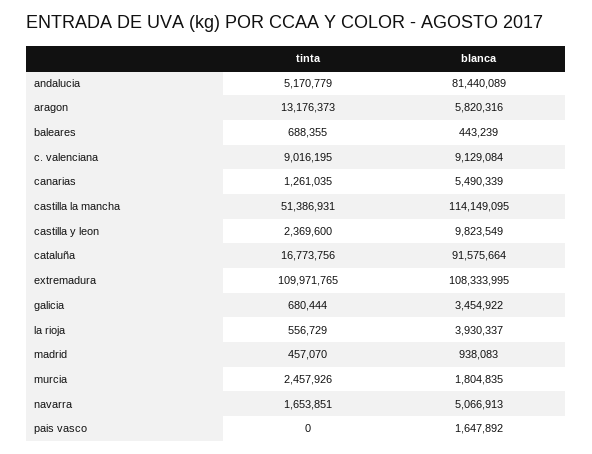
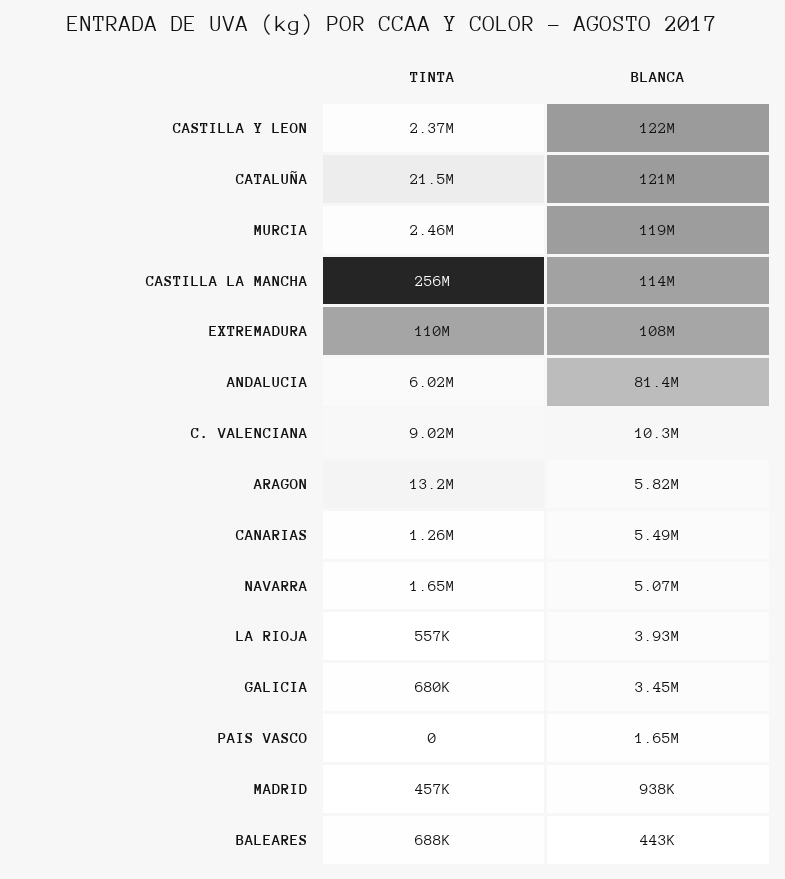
tinta, andalucia: 5170779 -> 6020000
blanca, c. valenciana: 9129084 -> 10300000
tinta, castilla la mancha: 51386931 -> 256000000
blanca, castilla y leon: 9823549 -> 122000000
tinta, cataluña: 16773756 -> 21500000
blanca, cataluña: 91575664 -> 121000000
blanca, murcia: 1804835 -> 119000000

